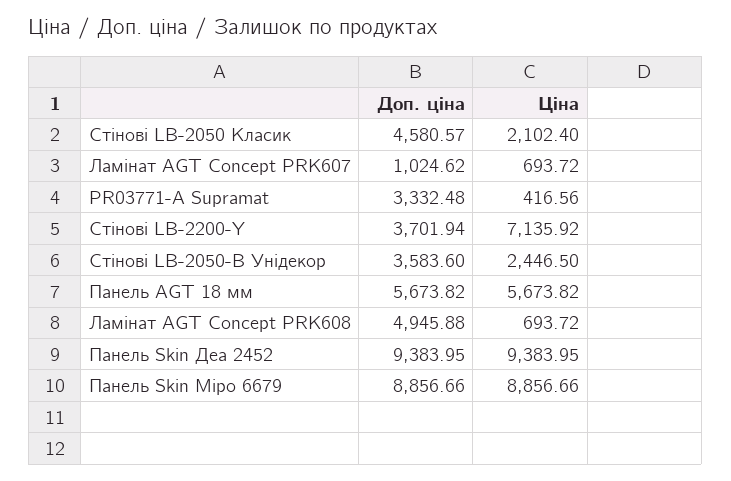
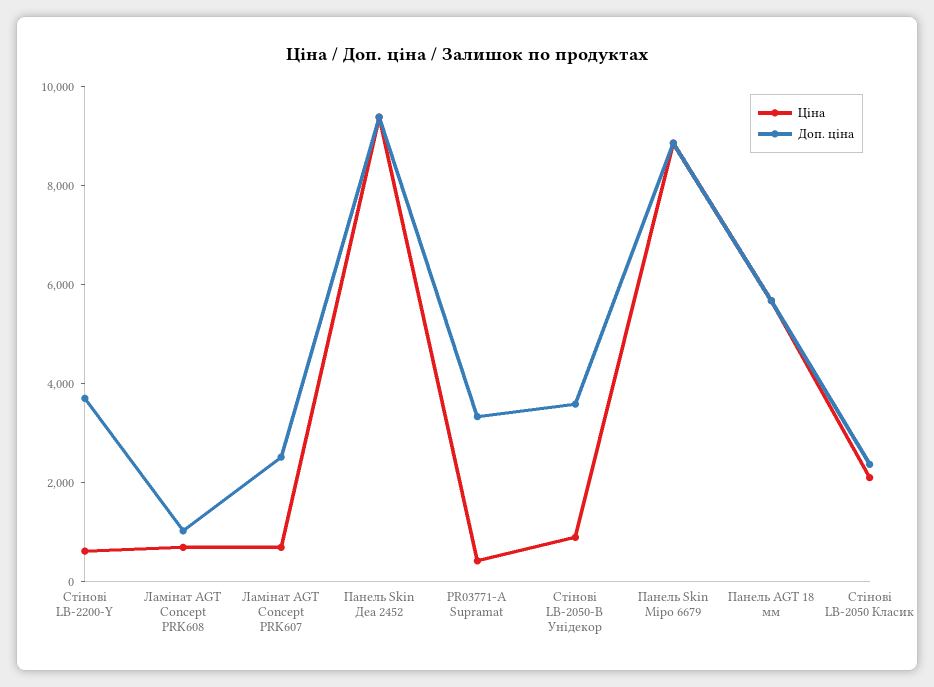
Доп. ціна, Стінові LB-2050 Класик: 4580.57 -> 2500
Доп. ціна, Ламінат AGT Concept PRK607: 1024.62 -> 2500
Ціна, Стінові LB-2200-Y: 7135.92 -> 500
Ціна, Стінові LB-2050-В Унідекор: 2446.5 -> 1000
Доп. ціна, Ламінат AGT Concept PRK608: 4945.88 -> 1000

